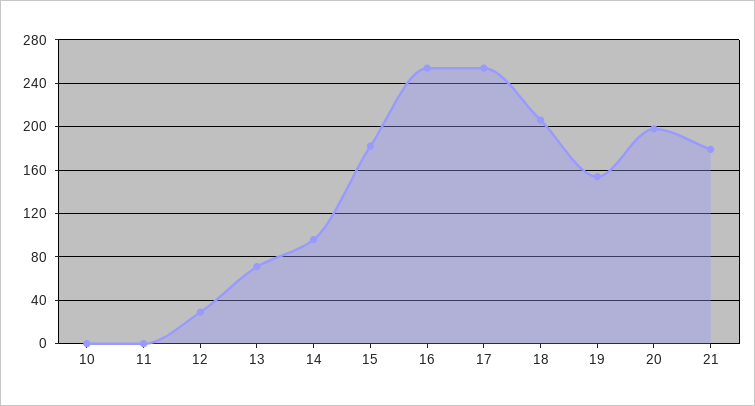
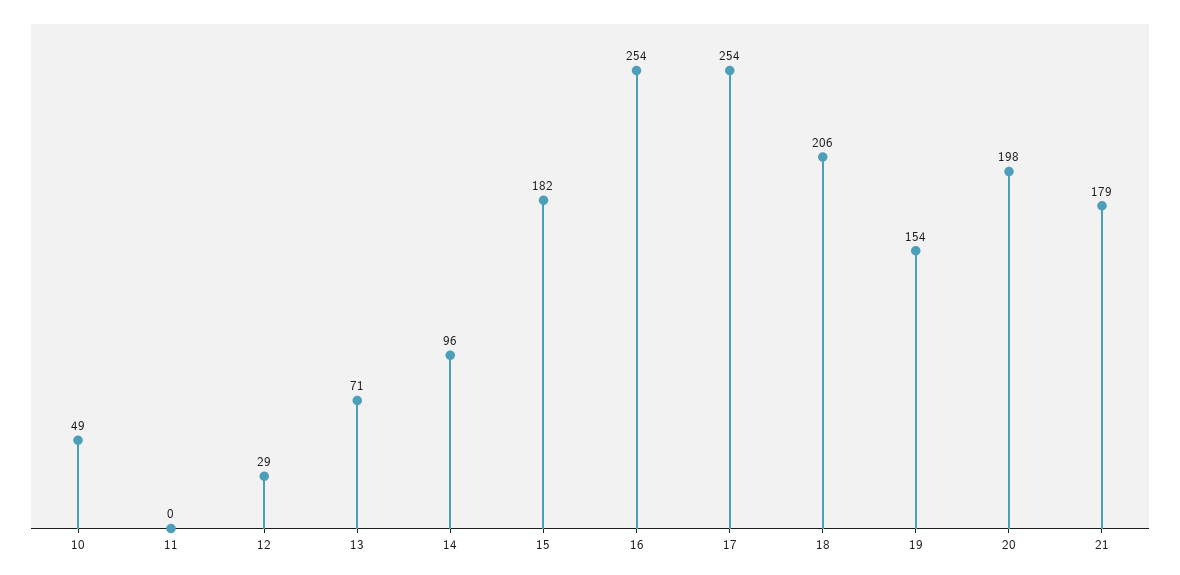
10: 0 -> 49

